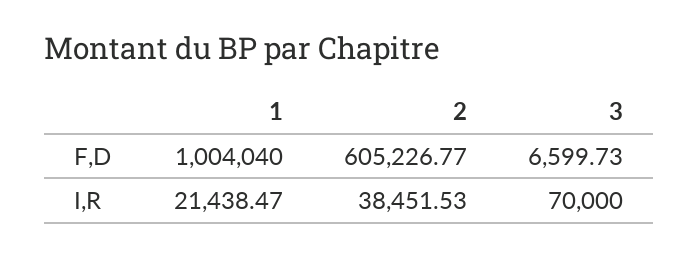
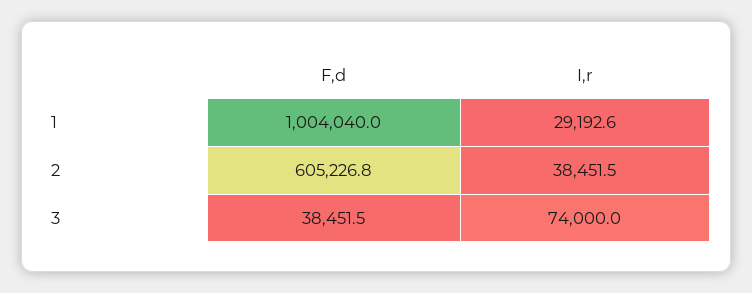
3, F,D: 6599.73 -> 38451.5
1, I,R: 21438.47 -> 29192.6
3, I,R: 70000 -> 74000

